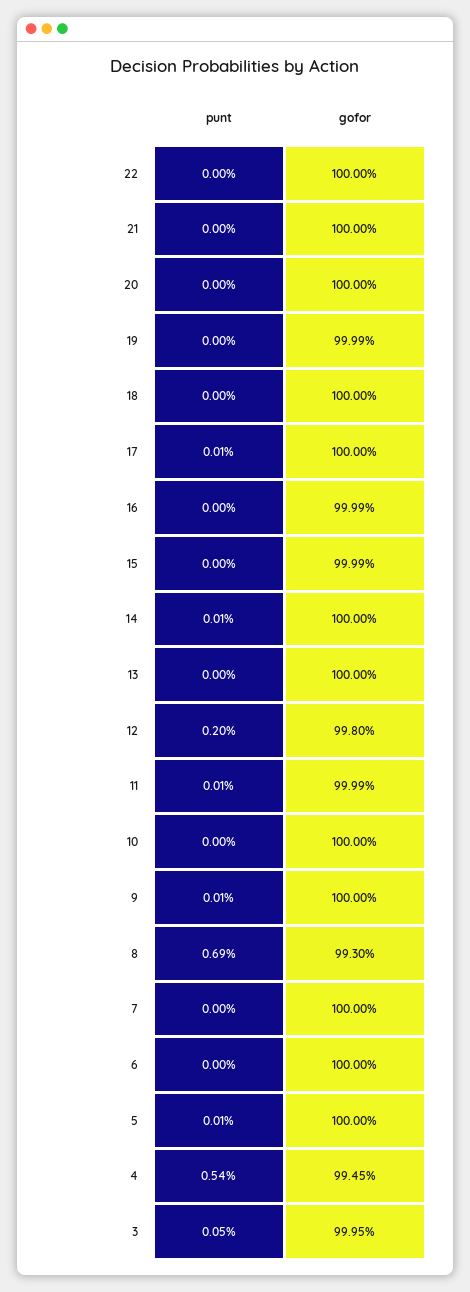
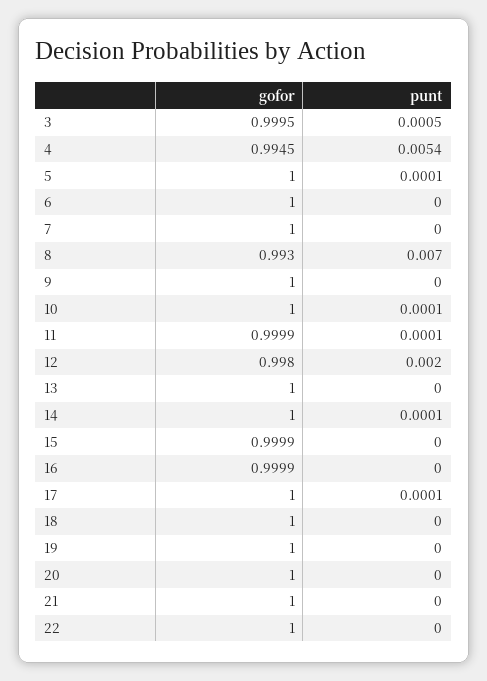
gofor, 19: 0.9999 -> 1
punt, 10: 0 -> 0.0001
punt, 9: 0.0001 -> 0
punt, 8: 0.0069 -> 0.007

